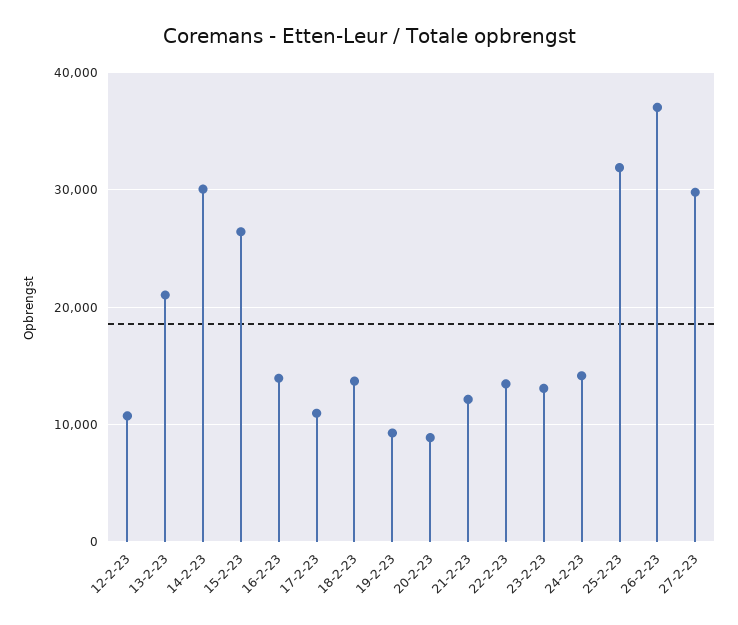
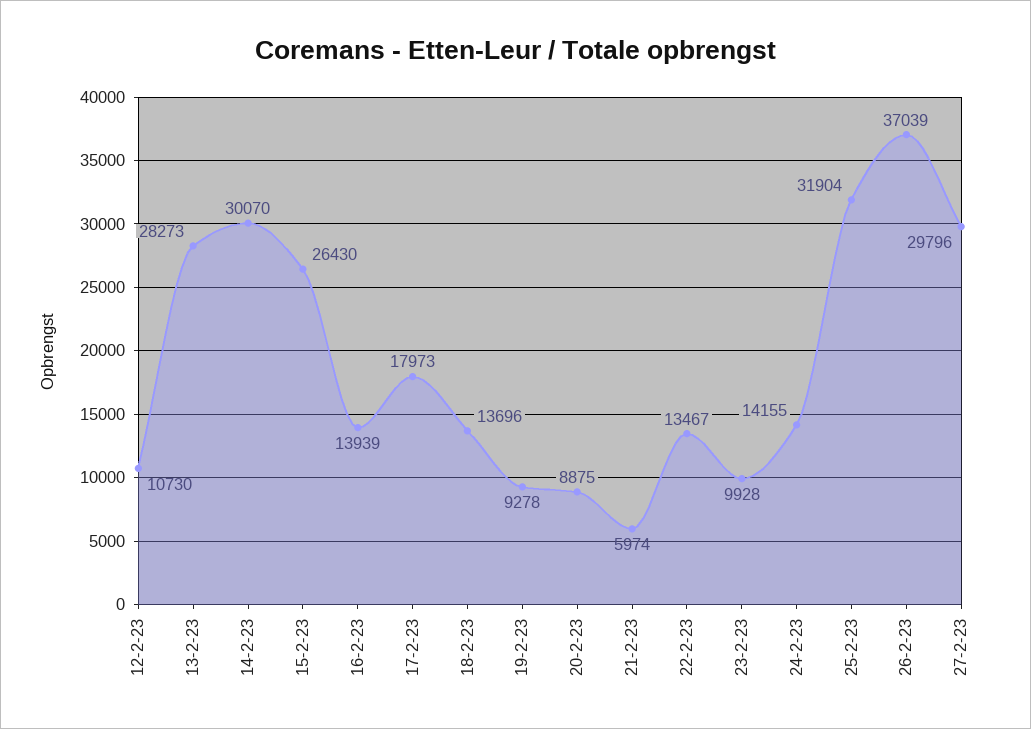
13-2-23: 21000 -> 28273
17-2-23: 11000 -> 17973
21-2-23: 12000 -> 5974
23-2-23: 13000 -> 9928

